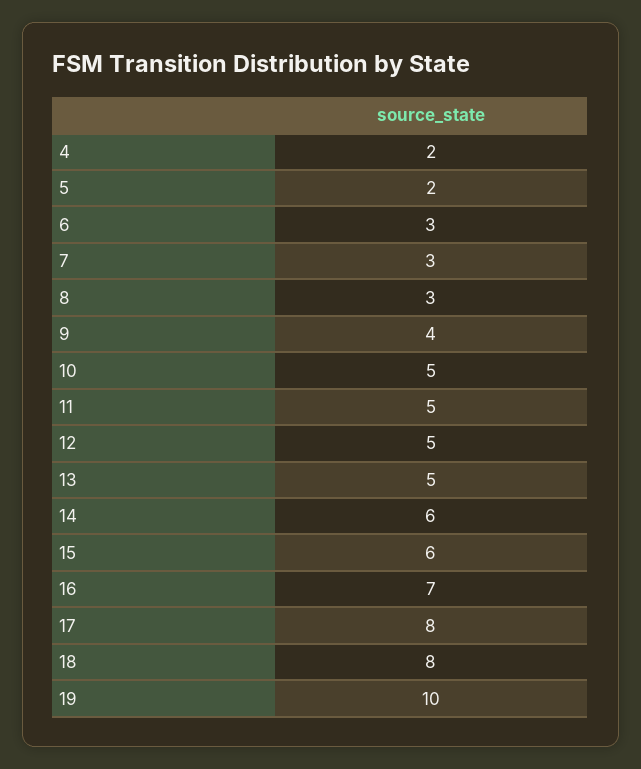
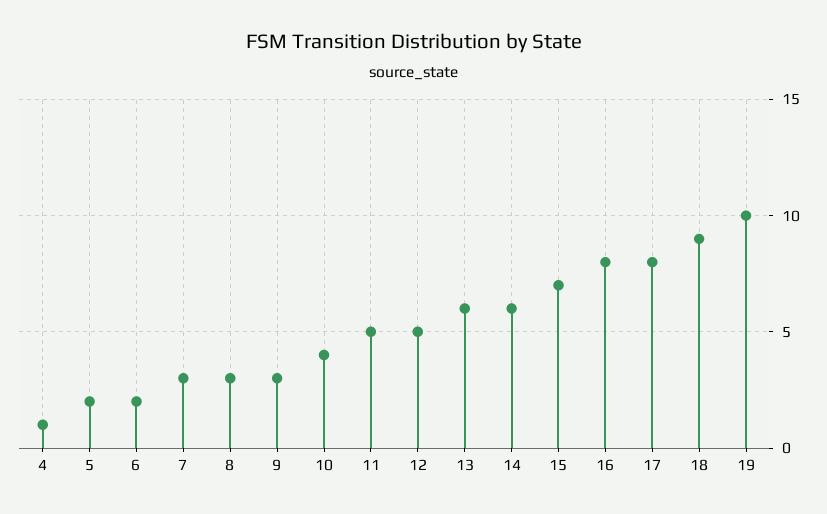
4: 2 -> 1
6: 3 -> 2
9: 4 -> 3
10: 5 -> 4
13: 5 -> 6
15: 6 -> 7
16: 7 -> 8
18: 8 -> 9

